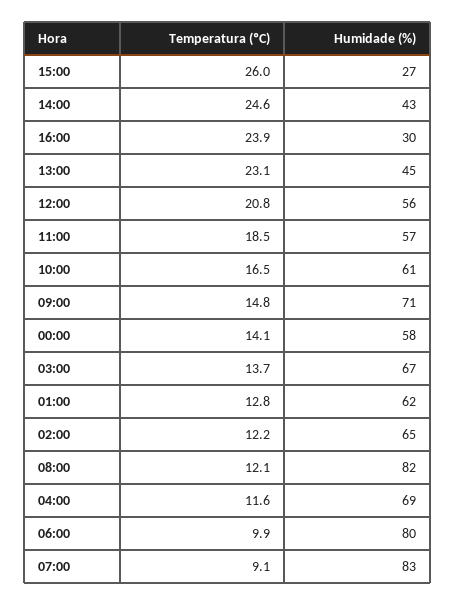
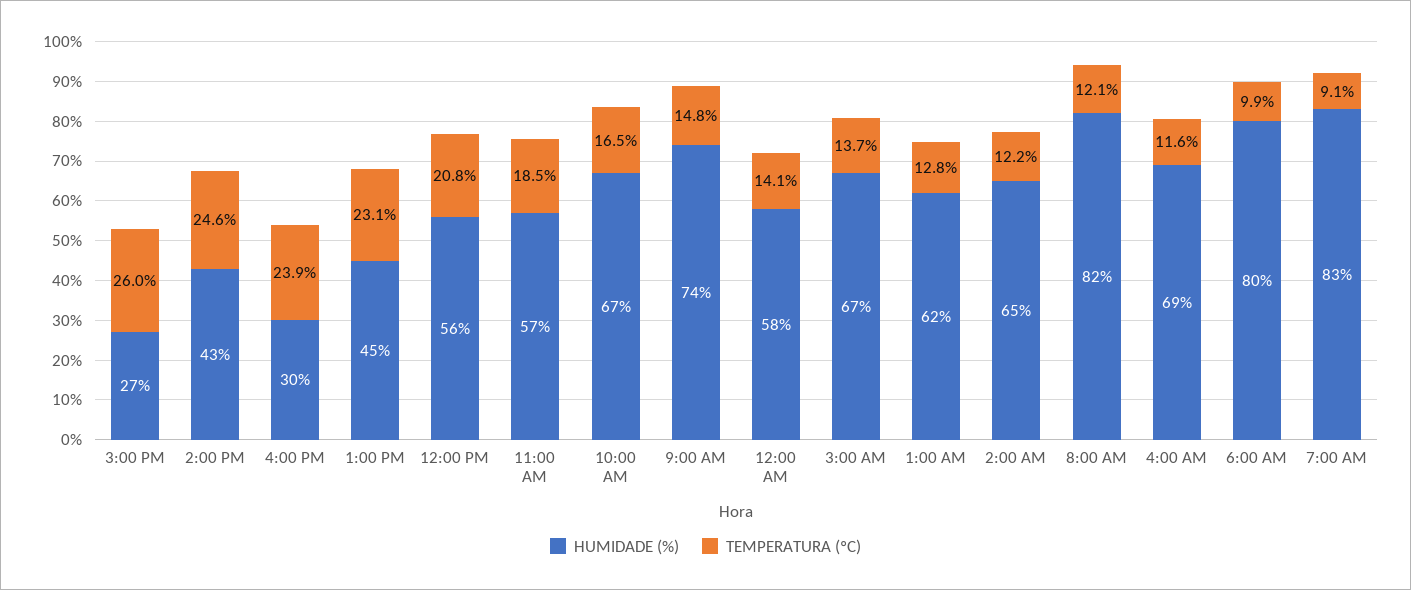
Humidade (%), 10:00: 61 -> 67
Humidade (%), 09:00: 71 -> 74

